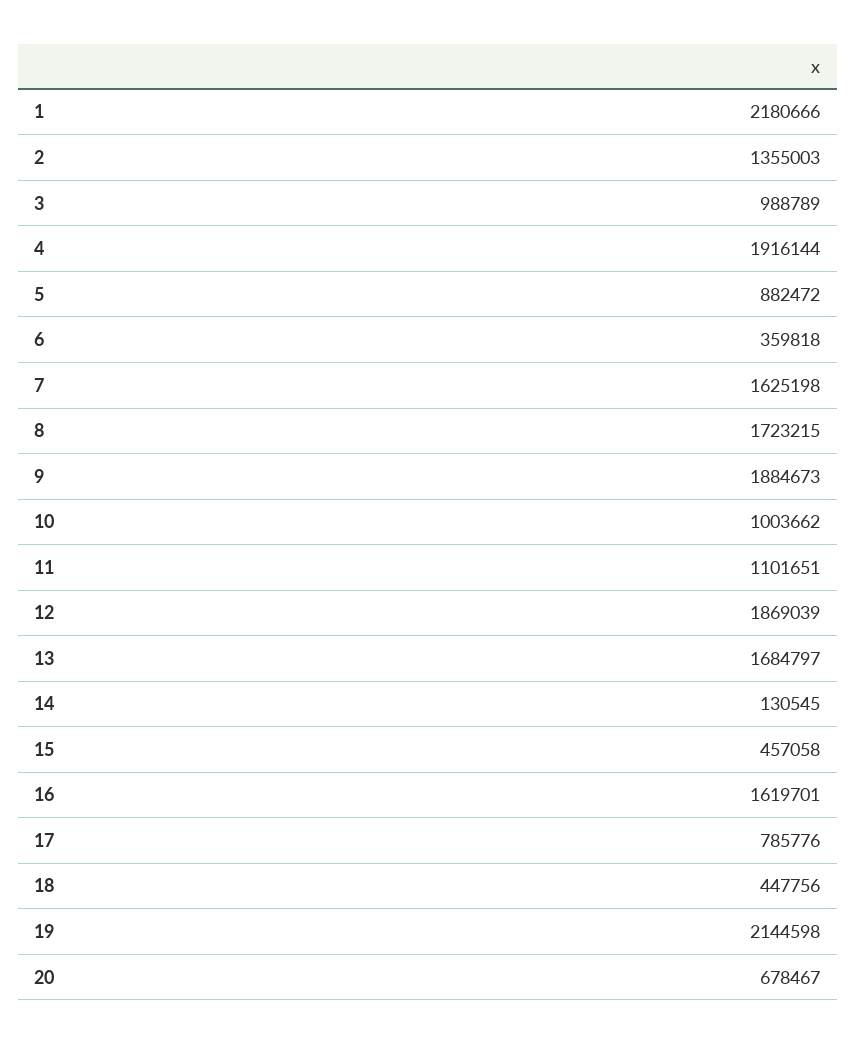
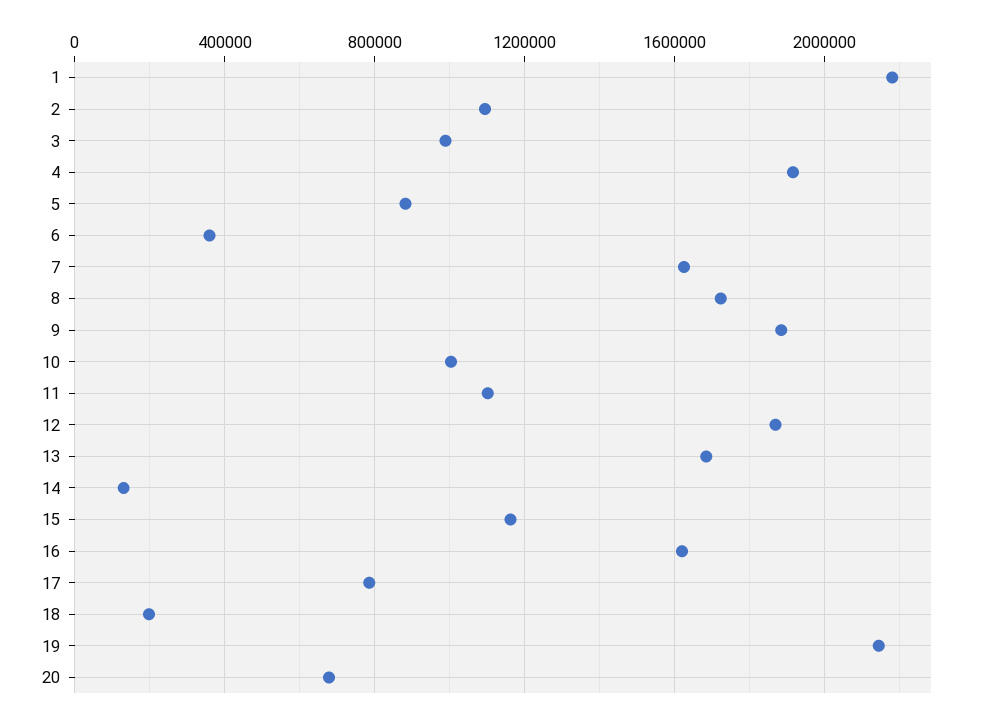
2: 1355003 -> 1100000
15: 457058 -> 1150000
18: 447756 -> 200000

